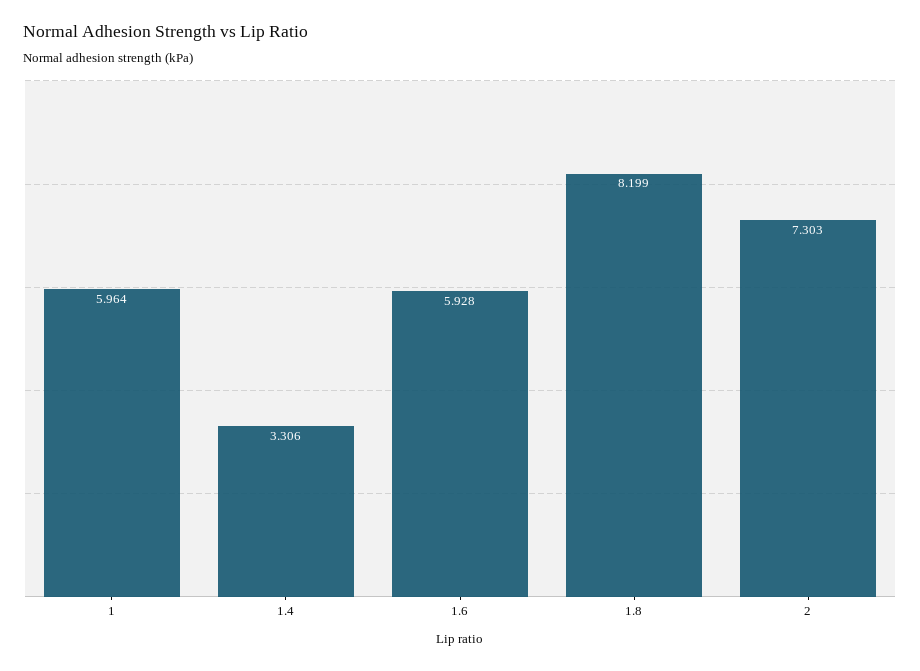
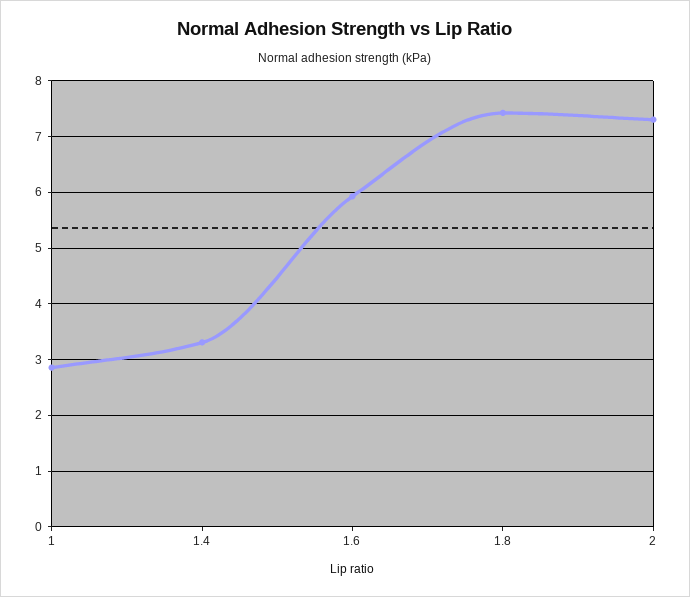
1: 5.964 -> 2.8
1.8: 8.199 -> 7.4

